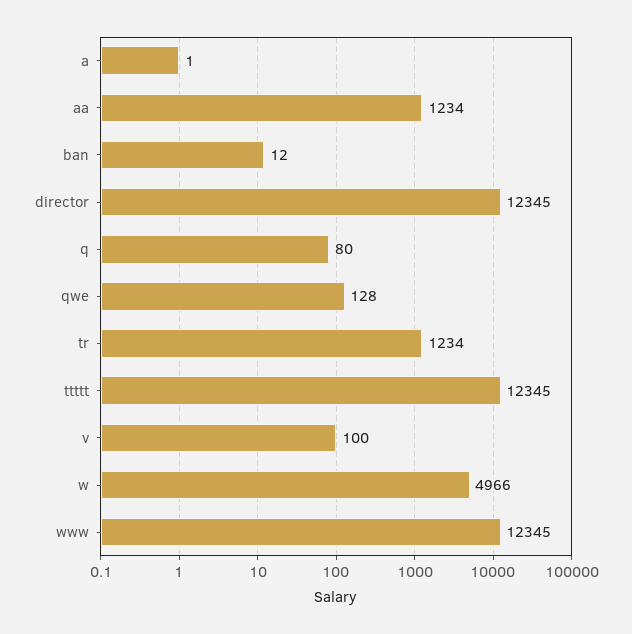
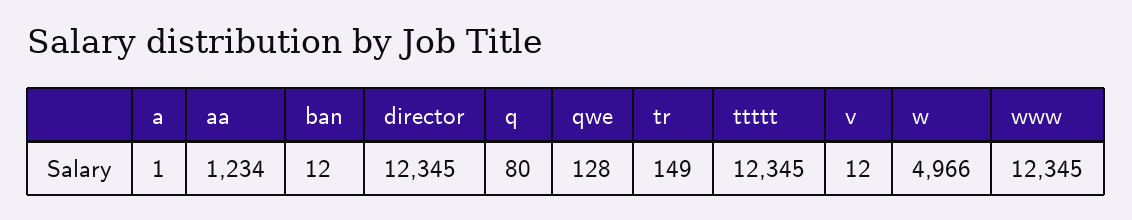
tr: 1234 -> 149
v: 100 -> 12

